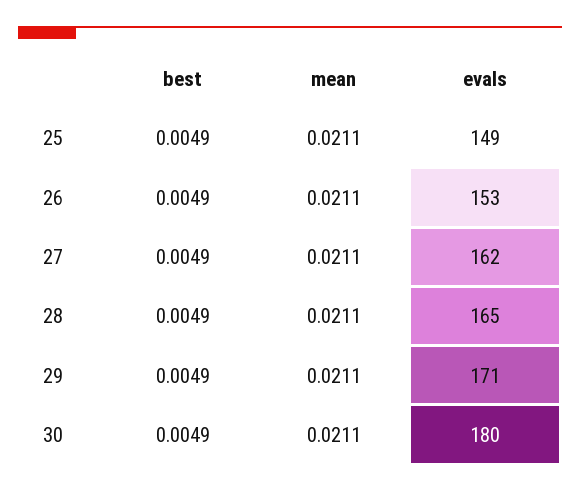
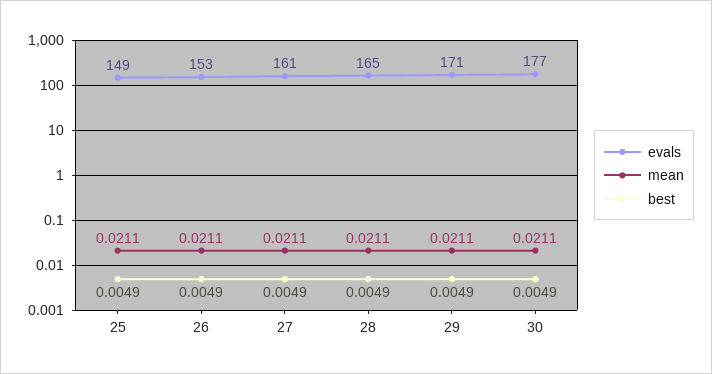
evals, 27: 162 -> 161
evals, 30: 180 -> 177

